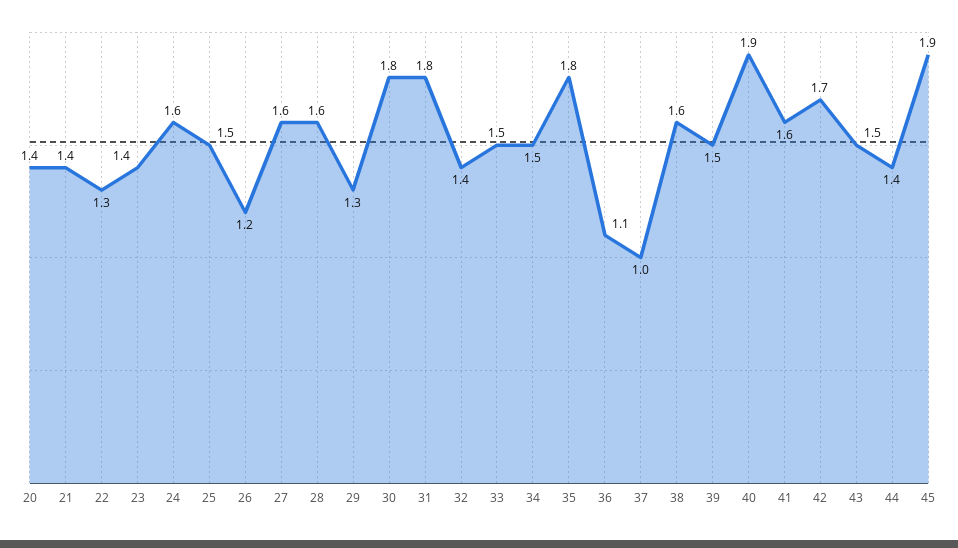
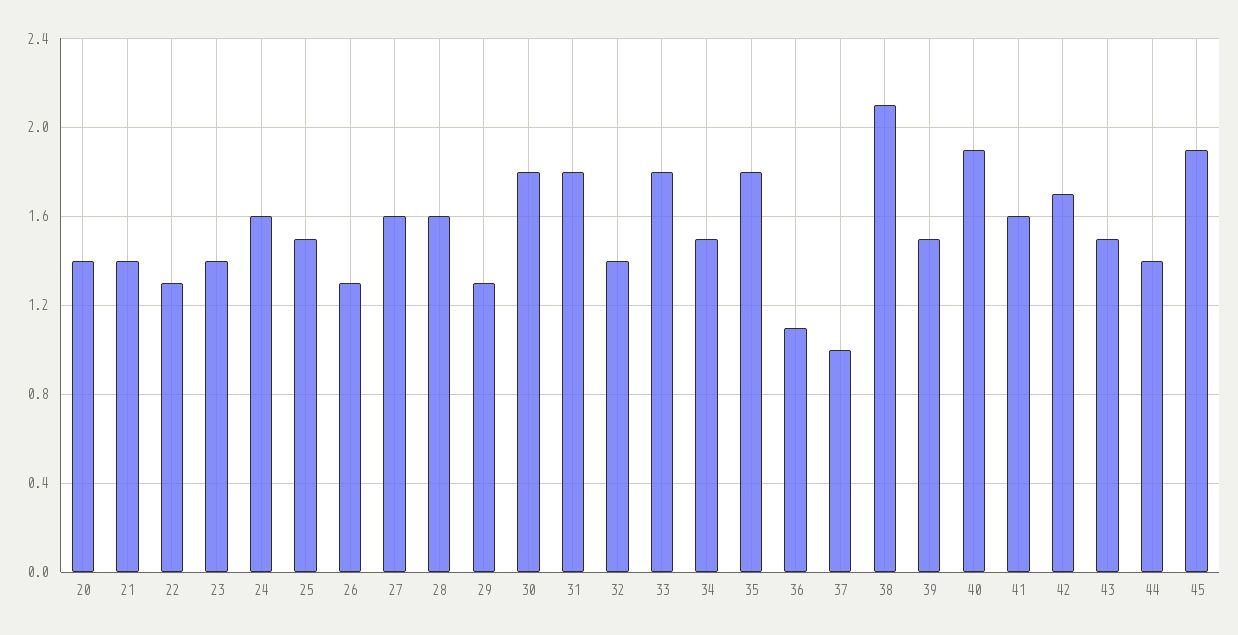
26: 1.2 -> 1.3
33: 1.5 -> 1.8
38: 1.6 -> 2.1

